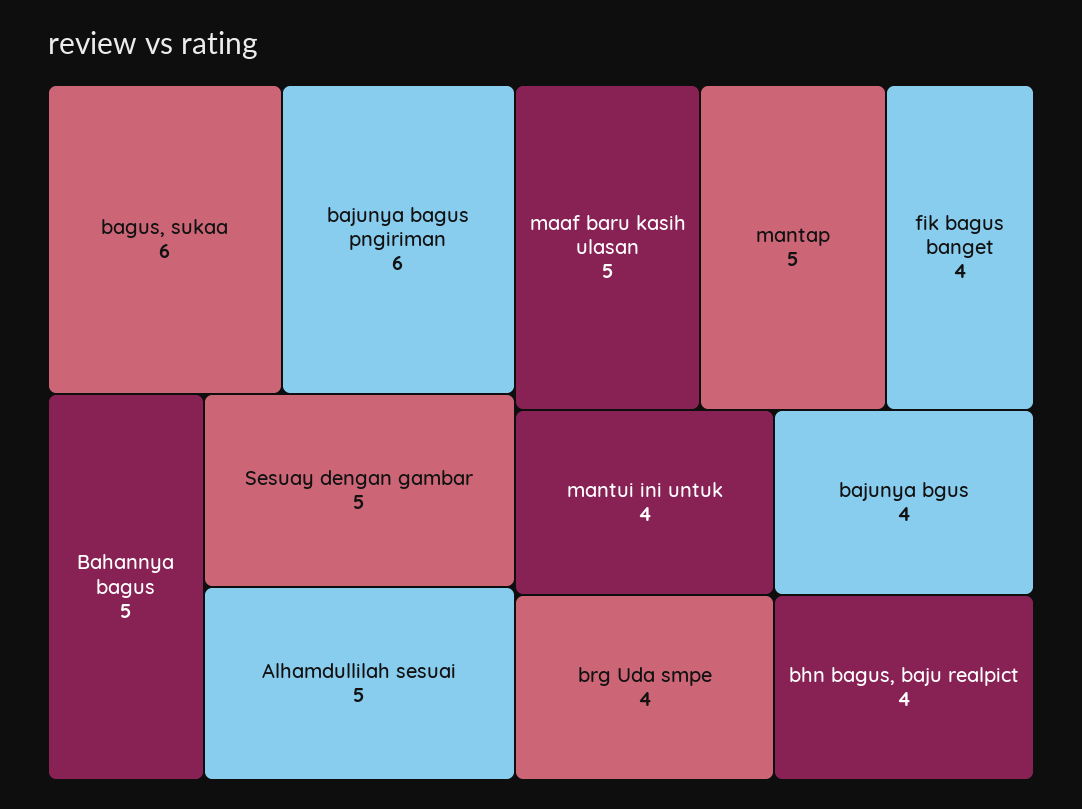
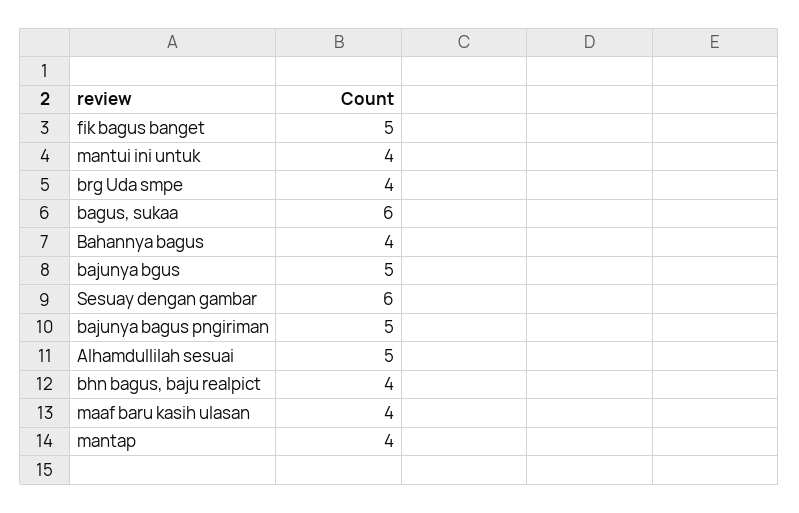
bajunya bagus pngiriman: 6 -> 5
Bahannya bagus: 5 -> 4
Sesuay dengan gambar: 5 -> 6
maaf baru kasih ulasan: 5 -> 4
mantap: 5 -> 4
fik bagus banget: 4 -> 5
bajunya bgus: 4 -> 5

